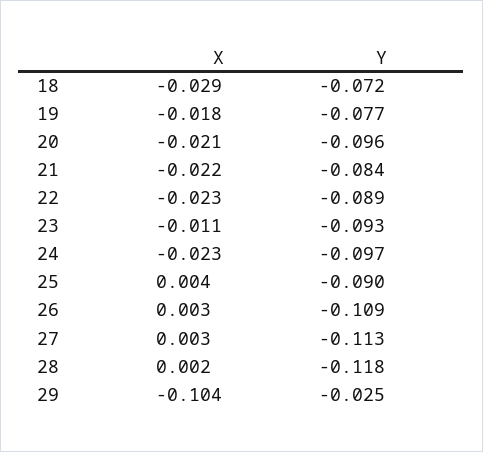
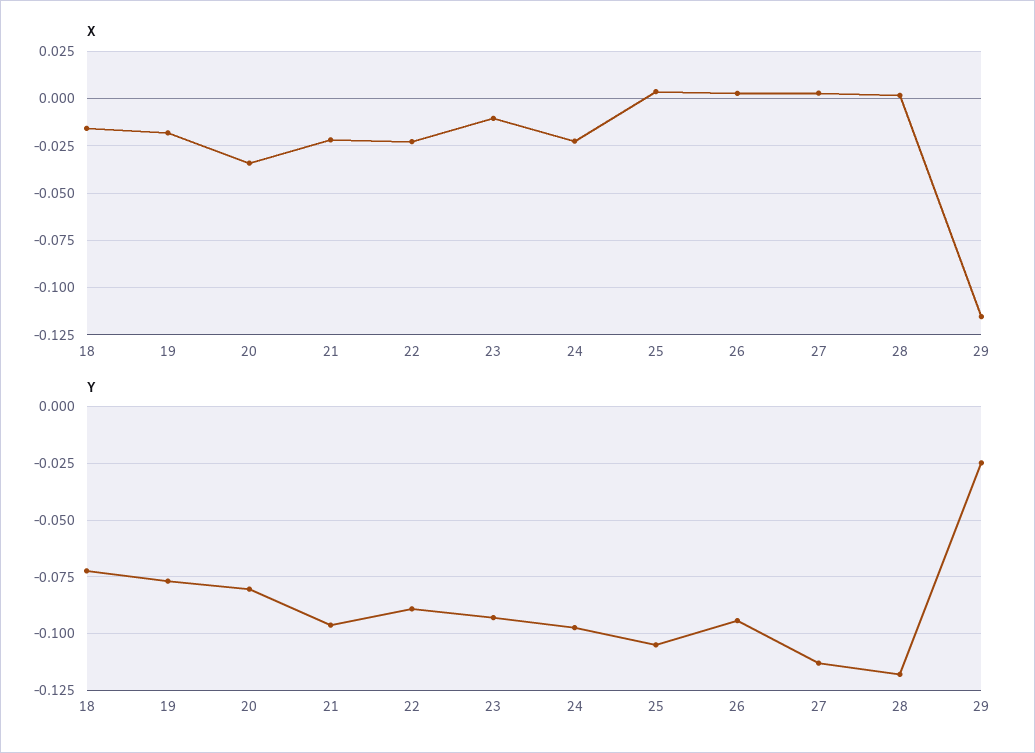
X, 18: -0.029 -> -0.015
X, 20: -0.021 -> -0.035
Y, 20: -0.096 -> -0.08
Y, 21: -0.084 -> -0.095
Y, 25: -0.09 -> -0.105
Y, 26: -0.109 -> -0.095
X, 29: -0.104 -> -0.115

